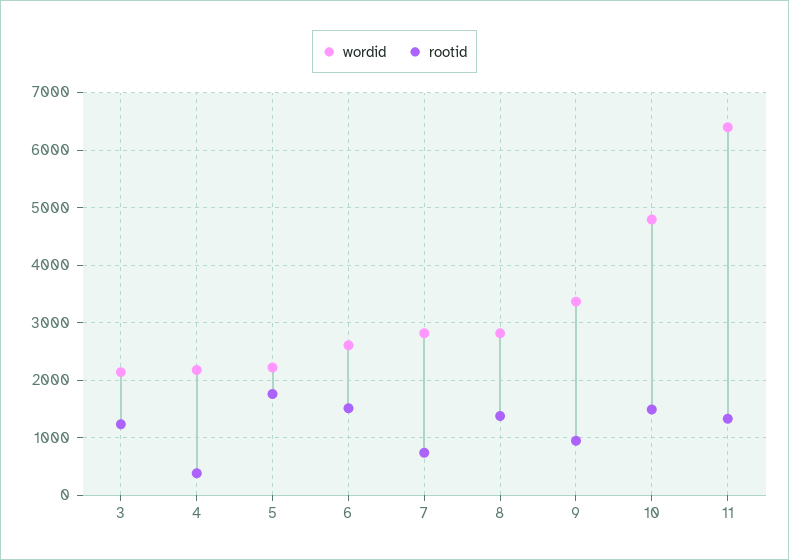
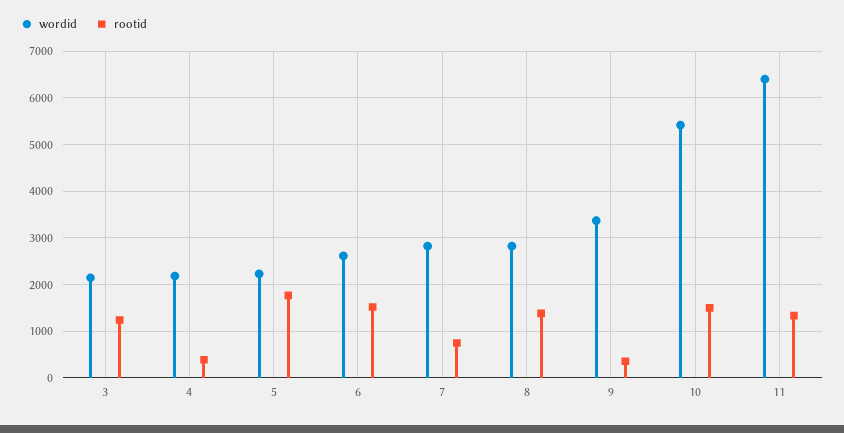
rootid, 9: 1000 -> 400
wordid, 10: 4800 -> 5400

